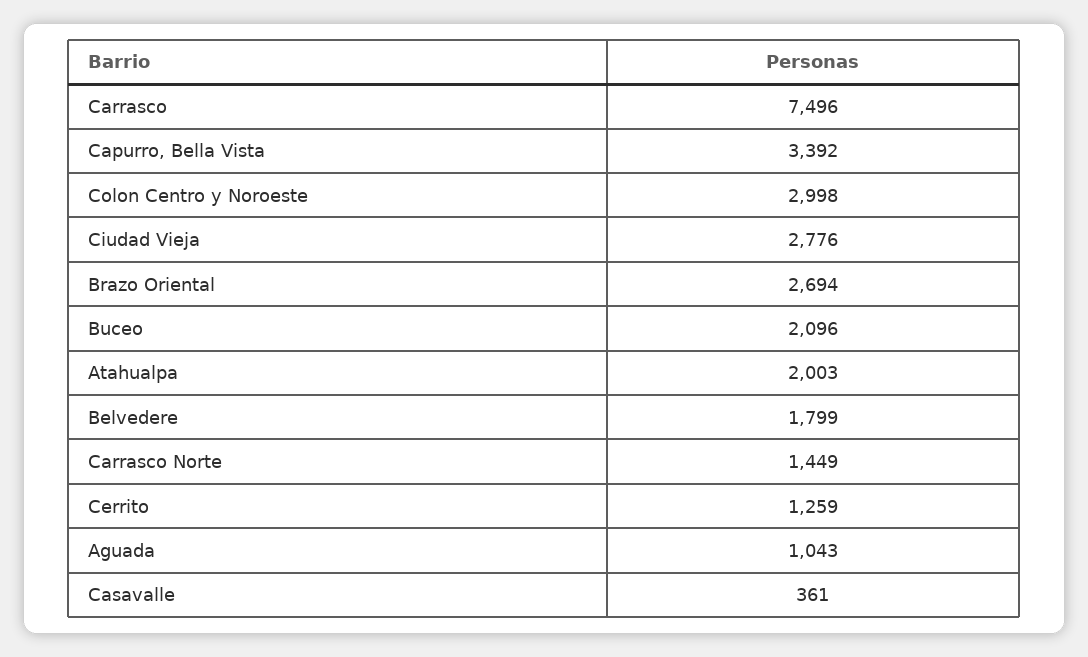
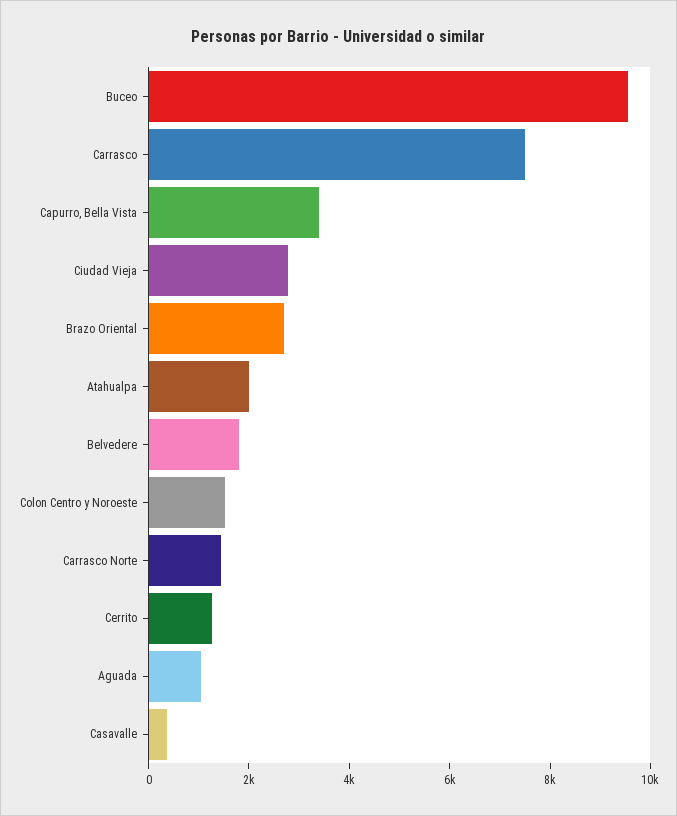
Colon Centro y Noroeste: 2998 -> 1500
Buceo: 2096 -> 9500

